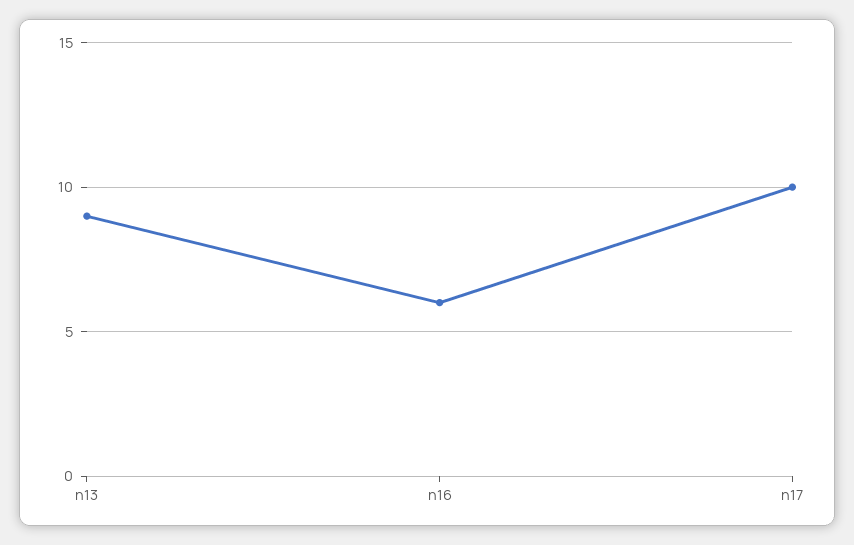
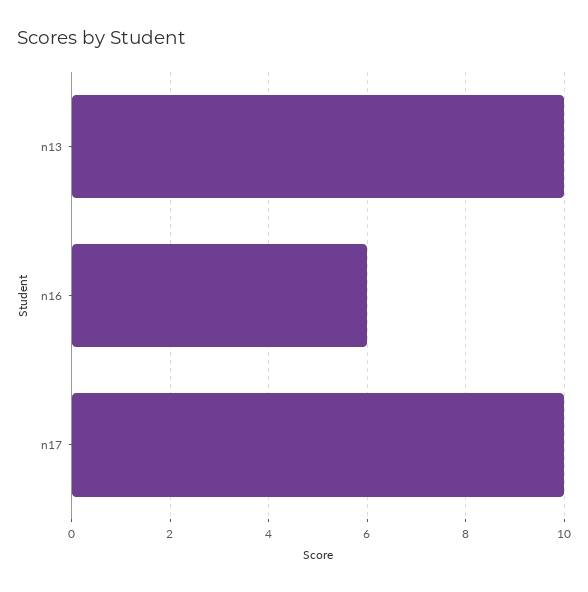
n13: 9 -> 10

